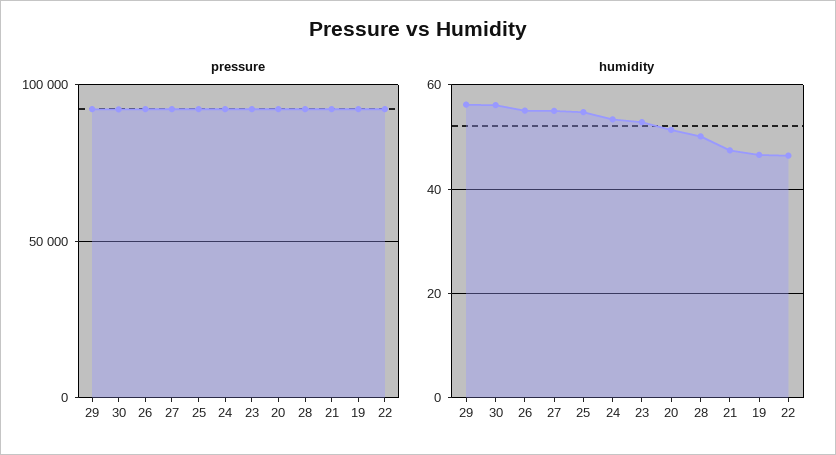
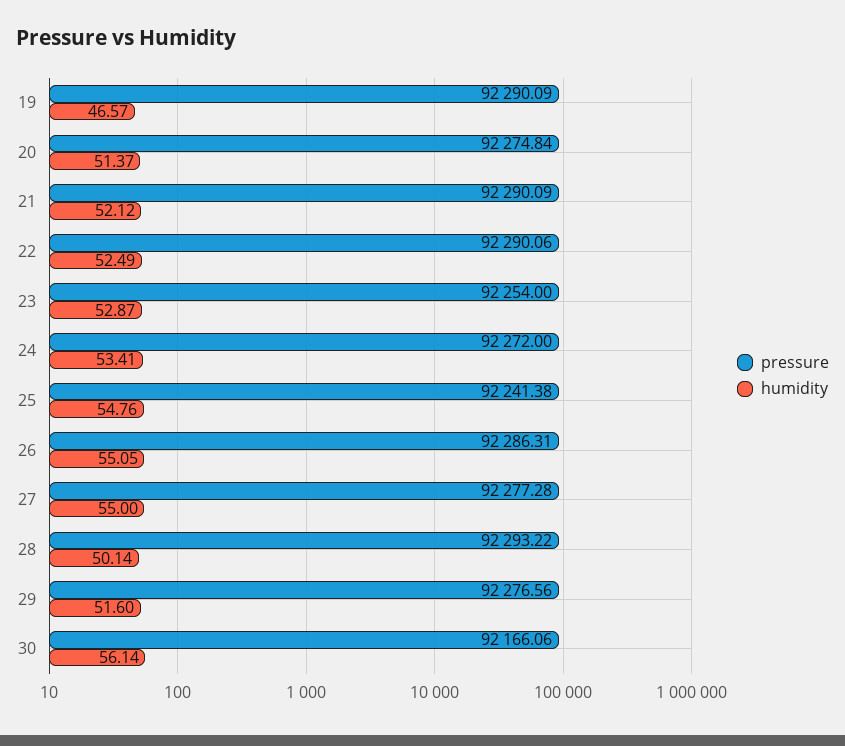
humidity, 29: 56 -> 51.6
humidity, 21: 48 -> 52.12
humidity, 22: 46 -> 52.49

